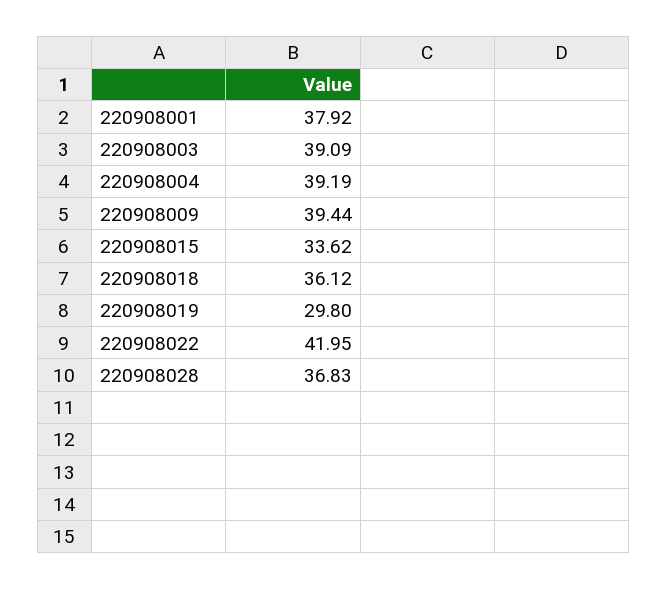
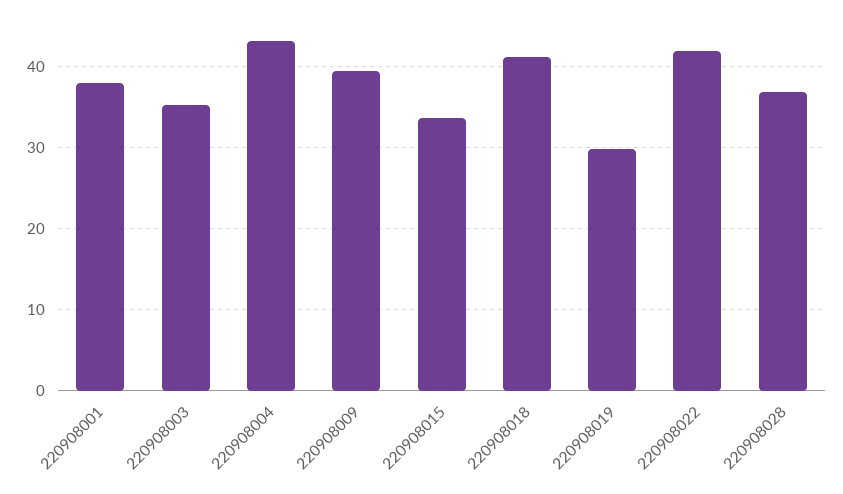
220908003: 39.09 -> 35
220908004: 39.19 -> 43
220908018: 36.12 -> 41

